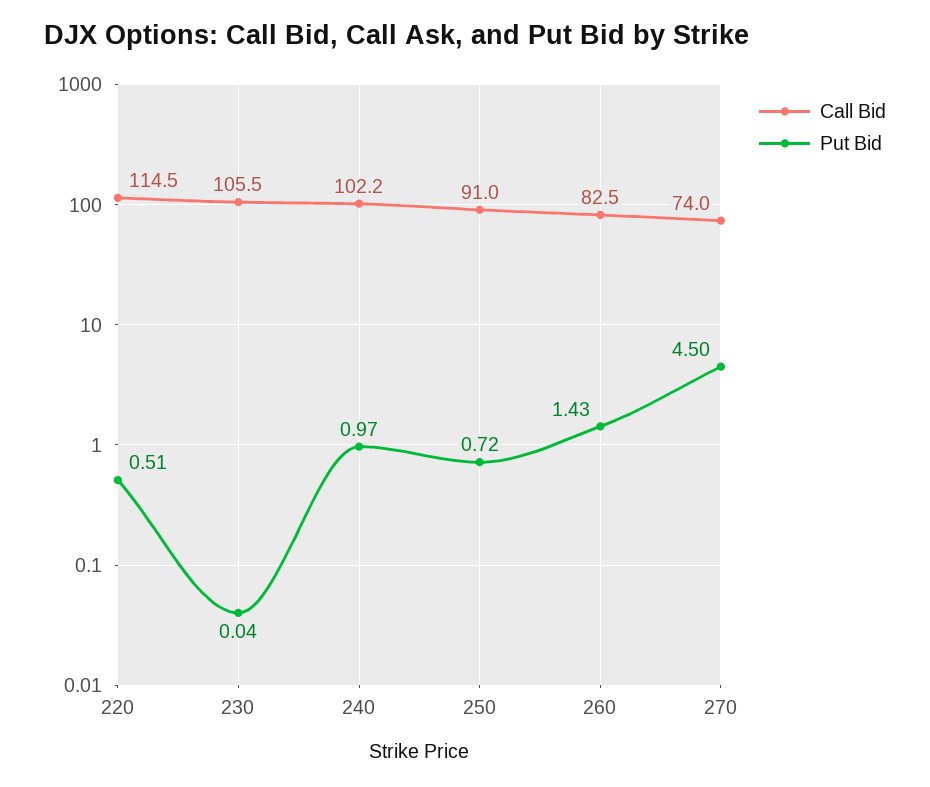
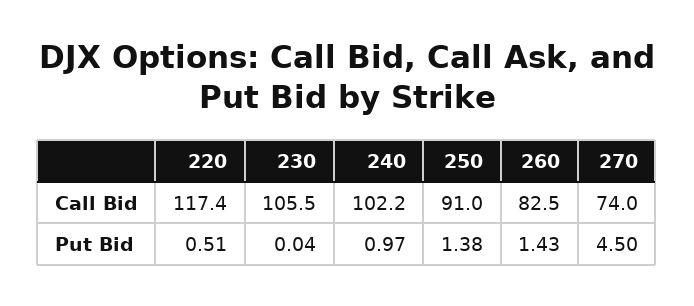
Call Bid, 220: 114.5 -> 117.4
Put Bid, 250: 0.72 -> 1.38

